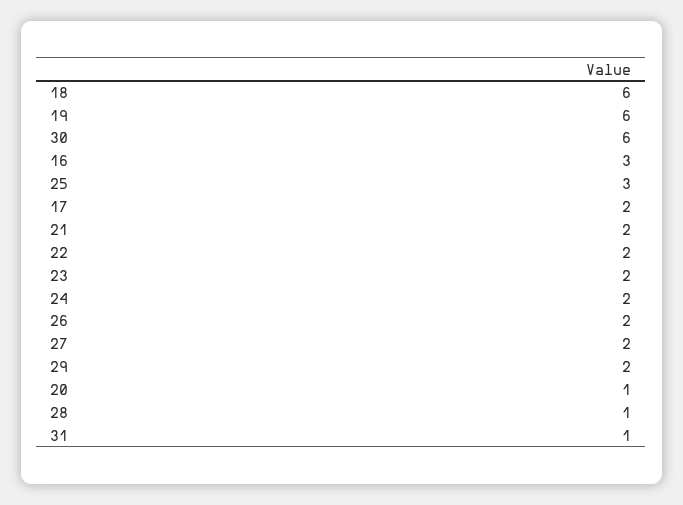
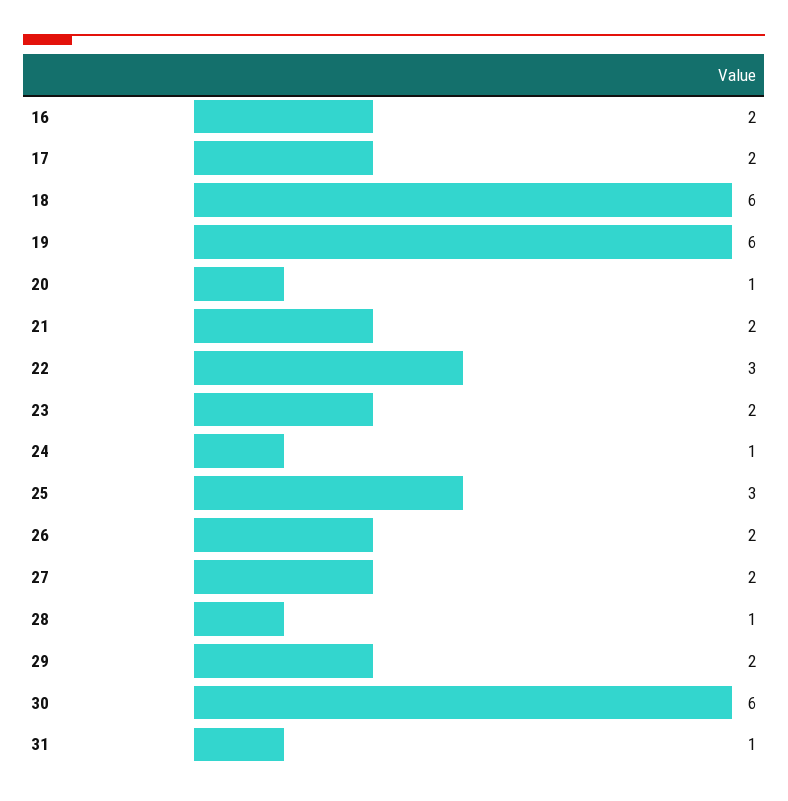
16: 3 -> 2
22: 2 -> 3
24: 2 -> 1

